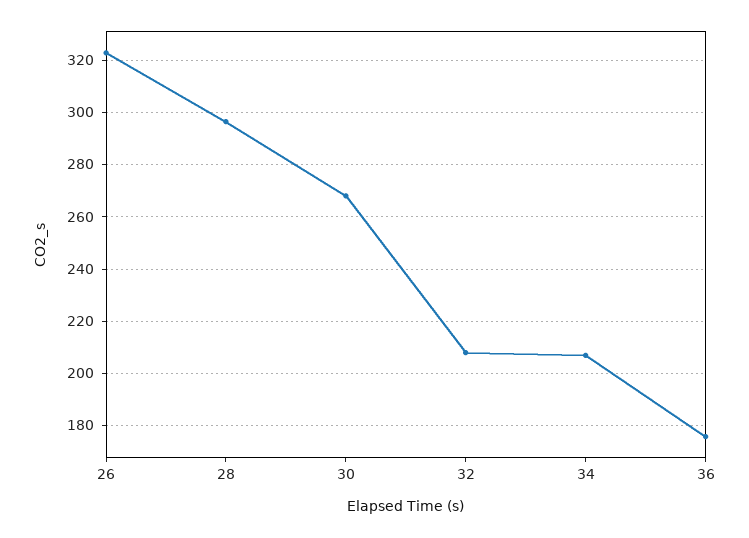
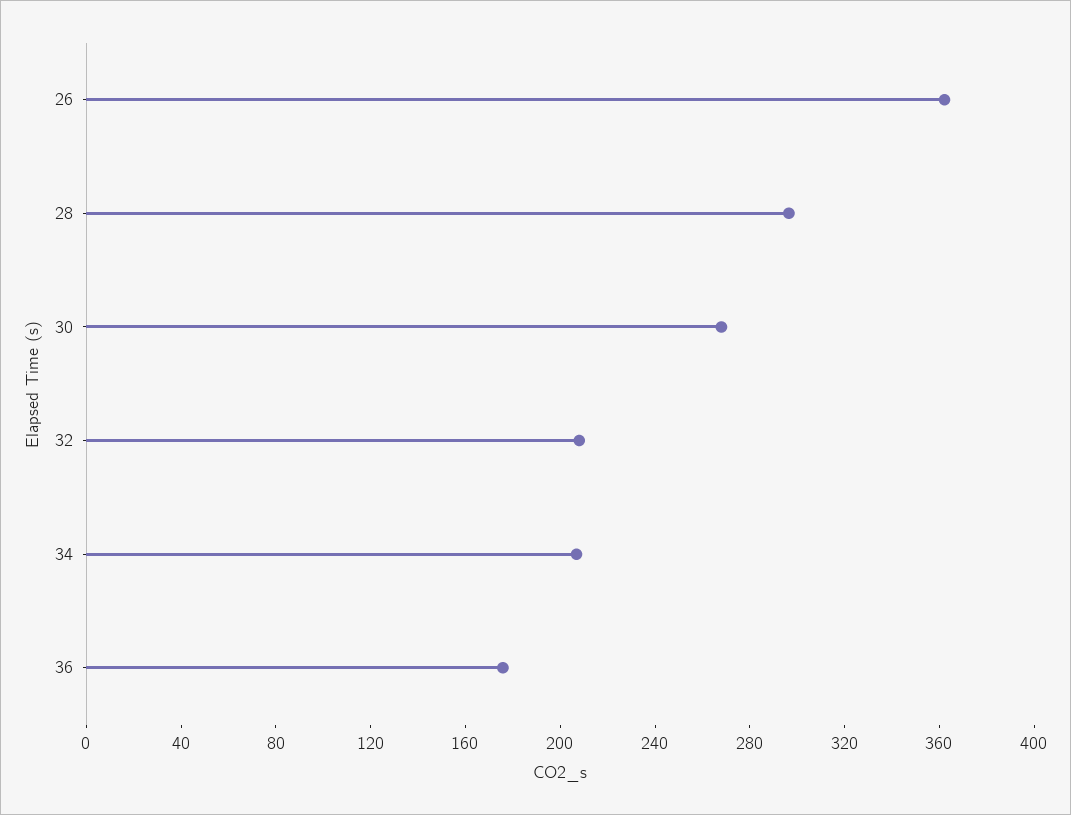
26: 322.5 -> 360

